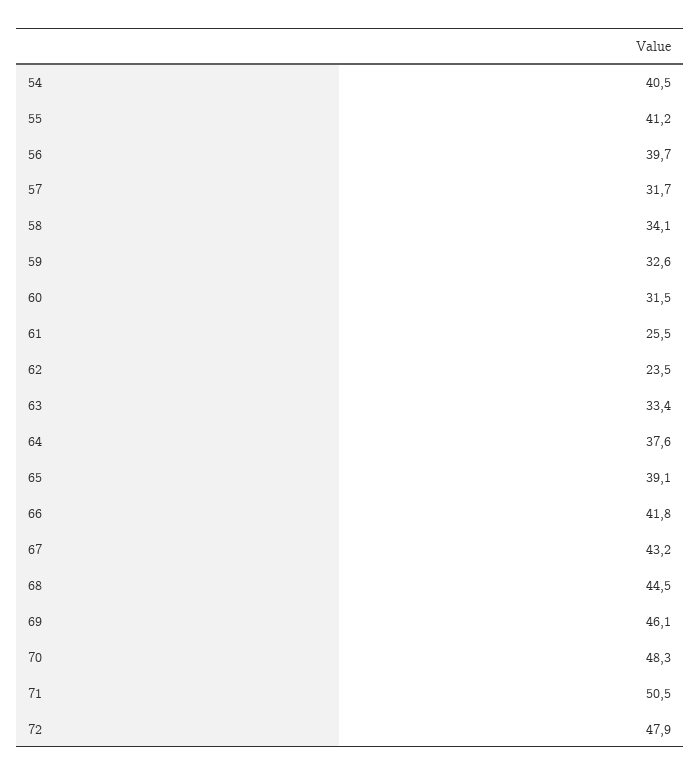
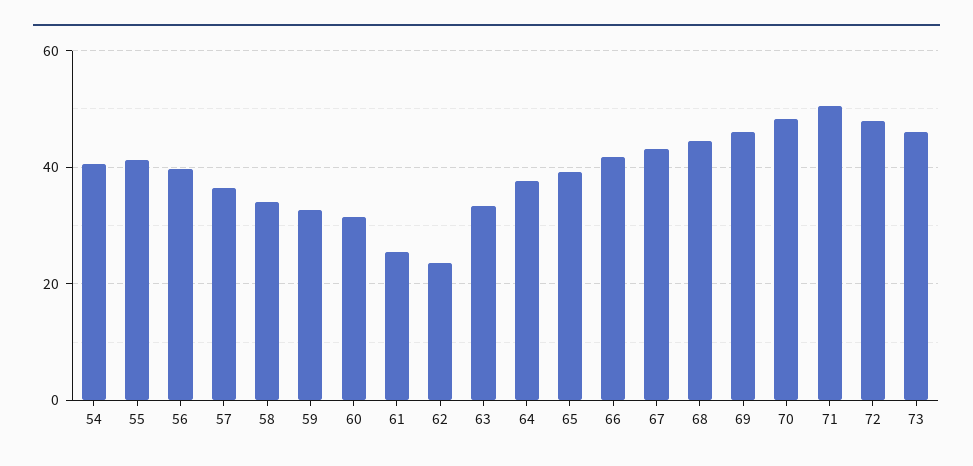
57: 31.7 -> 36
73: none -> 46

